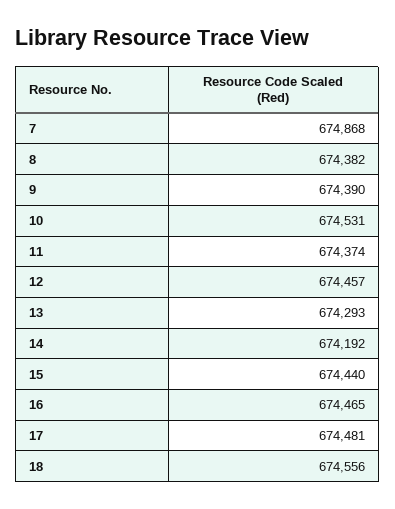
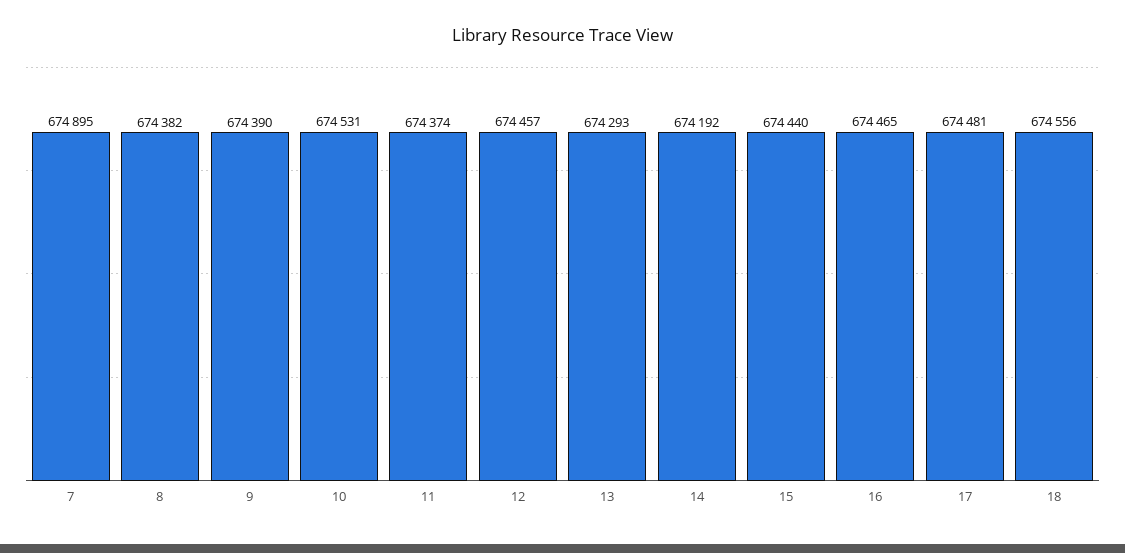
7: 674868 -> 674895

